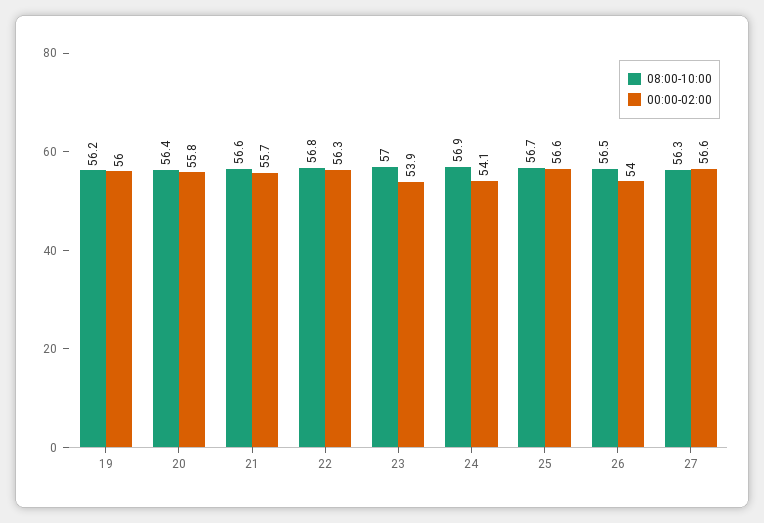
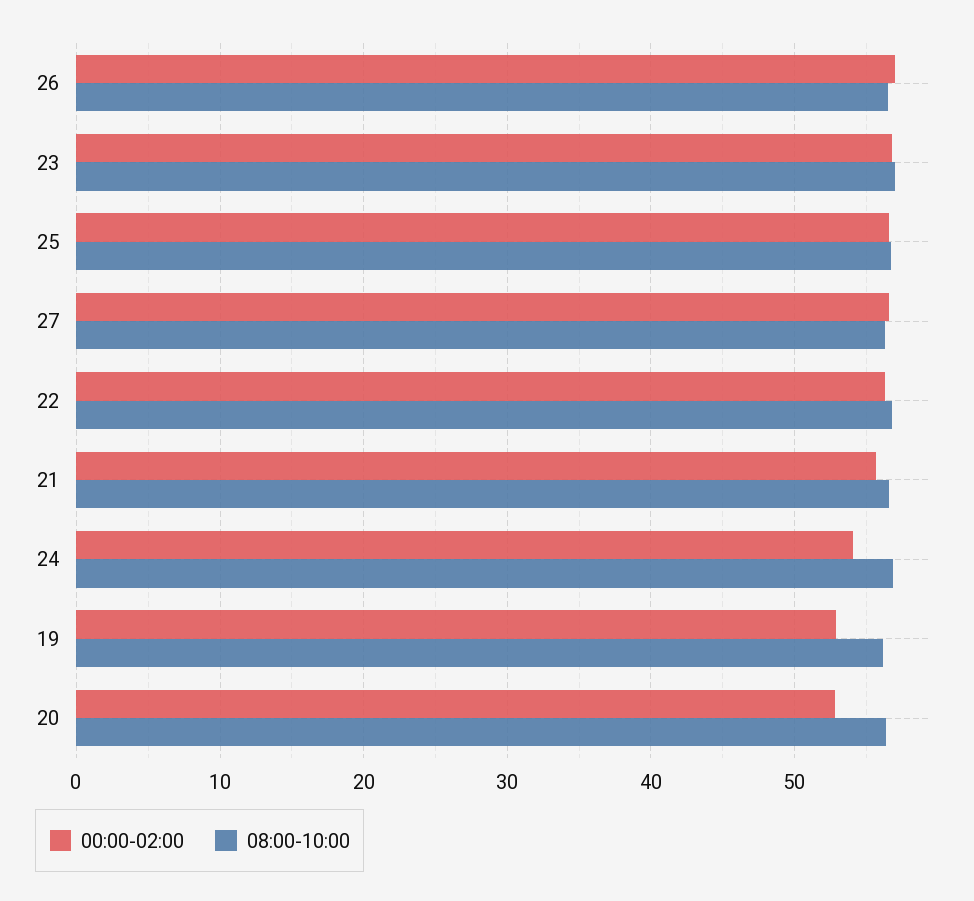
00:00-02:00, 19: 56 -> 53
00:00-02:00, 20: 55.8 -> 53
00:00-02:00, 23: 53.9 -> 57
00:00-02:00, 26: 54 -> 57

